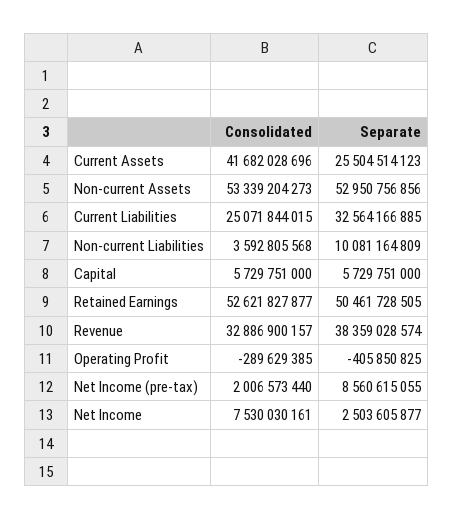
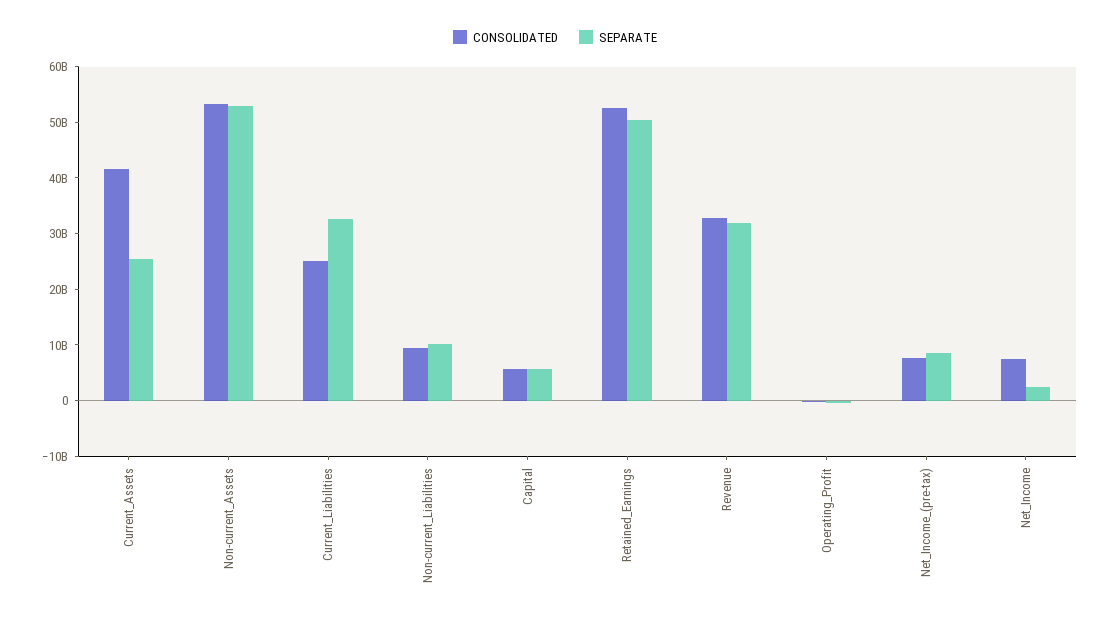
Consolidated, Non-current Liabilities: 3592805568 -> 10000000000
Separate, Revenue: 38359028574 -> 32000000000
Consolidated, Net Income (pre-tax): 2006573440 -> 8000000000

